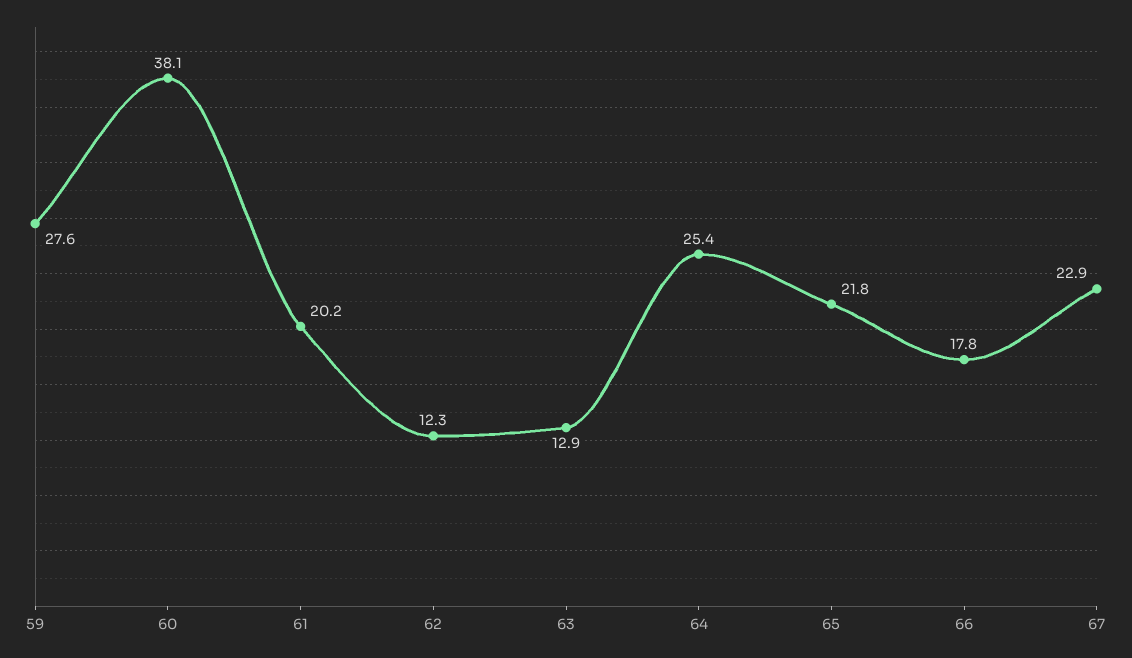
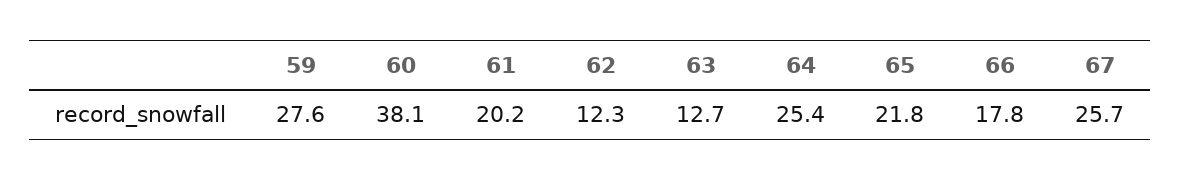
63: 12.9 -> 12.7
67: 22.9 -> 25.7

